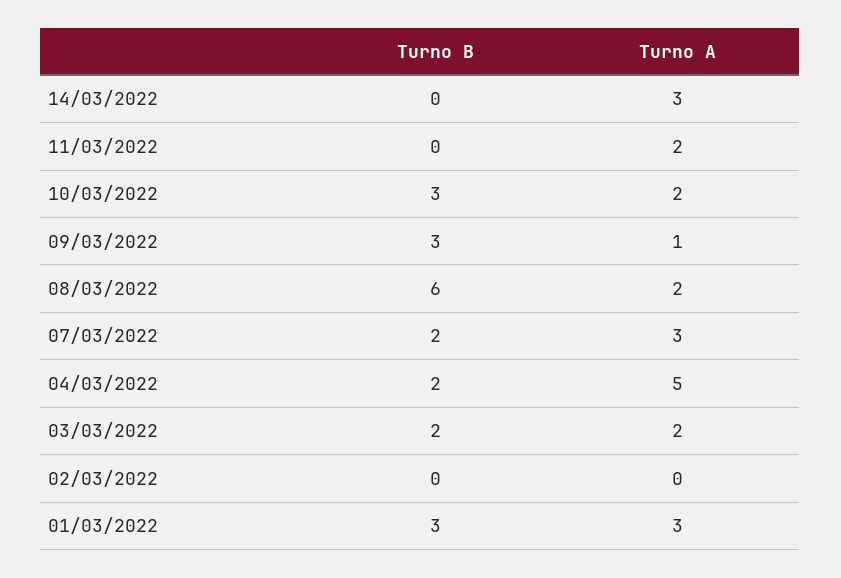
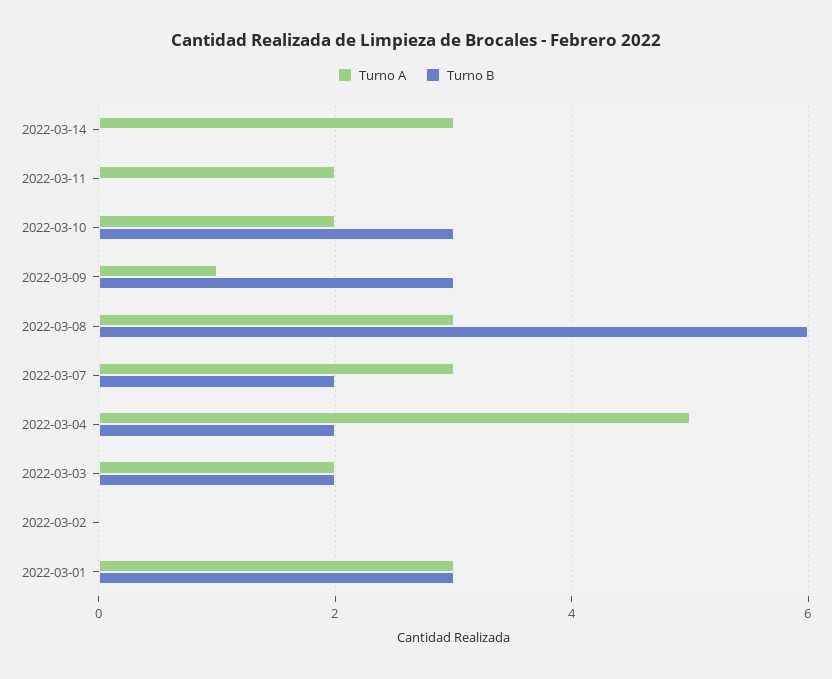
Turno A, 08/03/2022: 2 -> 3

